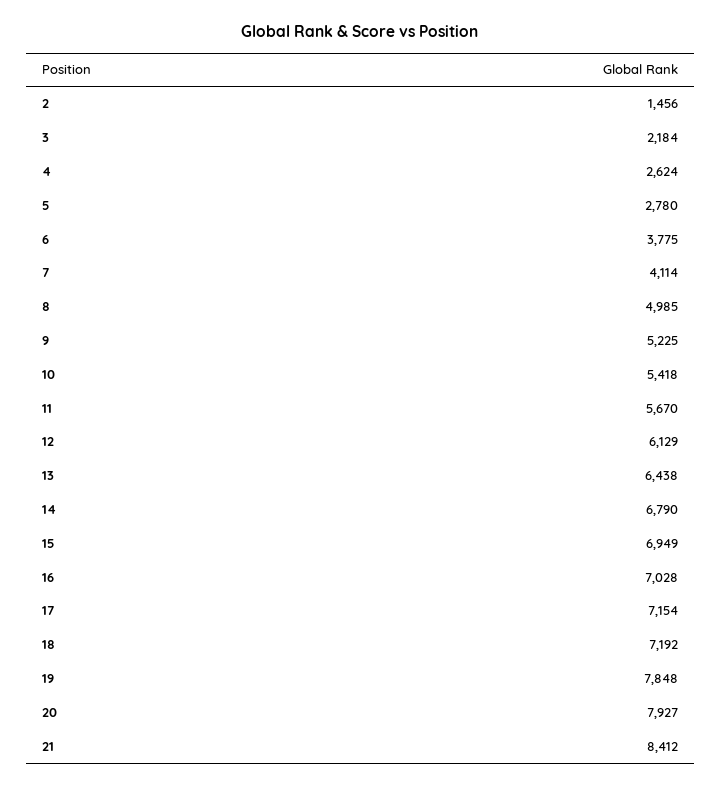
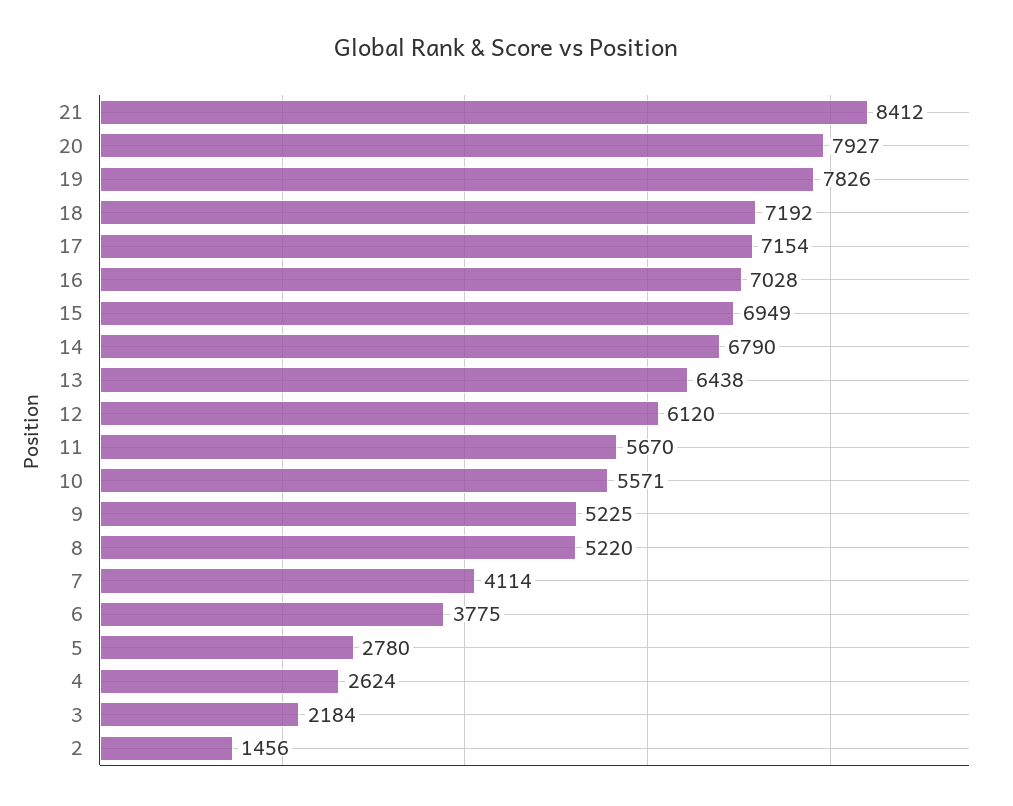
8: 4985 -> 5220
10: 5418 -> 5571
12: 6129 -> 6120
19: 7848 -> 7826

